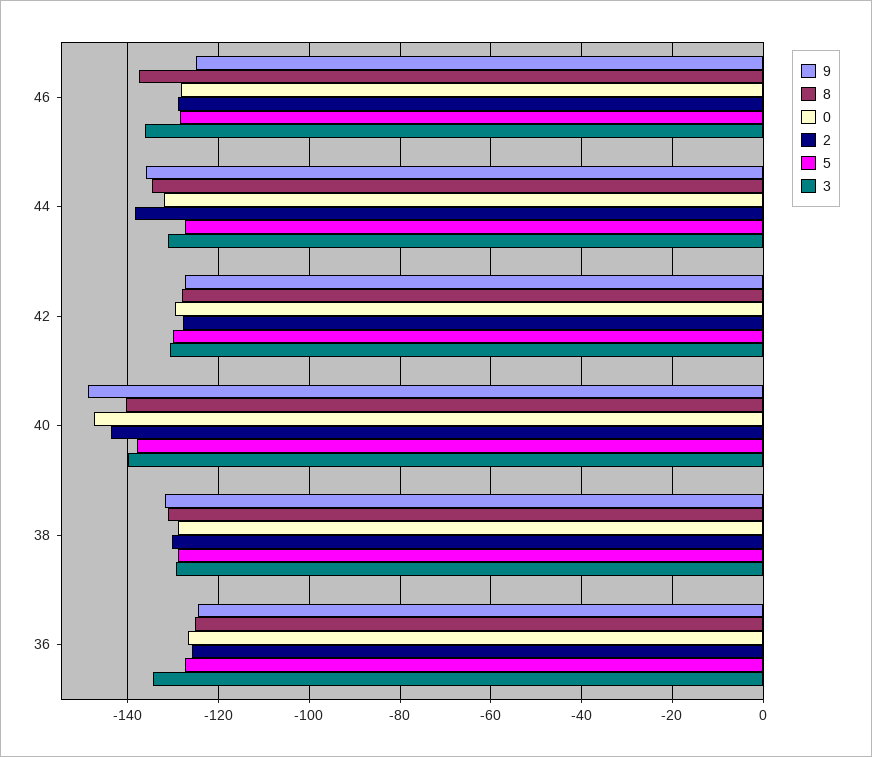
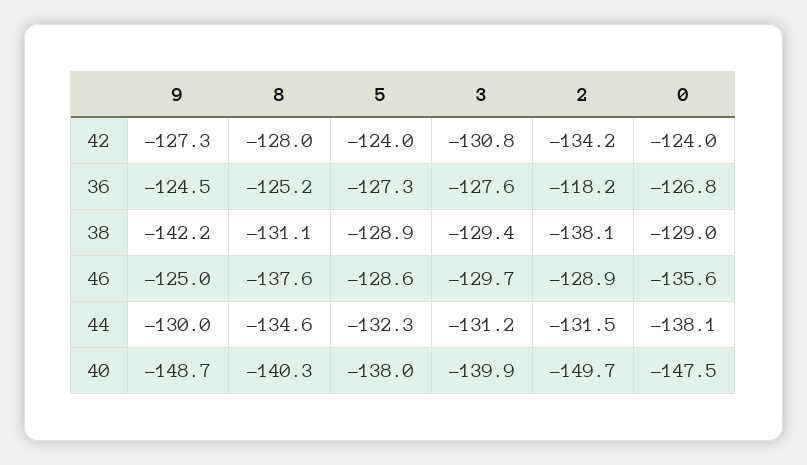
0, 46: -128 -> -135.6
3, 46: -136 -> -129.7
9, 44: -136 -> -130
0, 44: -132 -> -138.1
2, 44: -138 -> -131.5
5, 44: -128 -> -132.3
0, 42: -130 -> -124
2, 42: -128 -> -134.2
5, 42: -130 -> -124
2, 40: -144 -> -149.7
9, 38: -132 -> -142.2
2, 38: -130 -> -138.1
2, 36: -126 -> -118.2
3, 36: -134 -> -127.6

